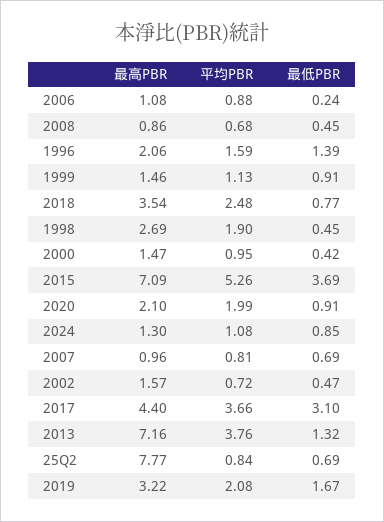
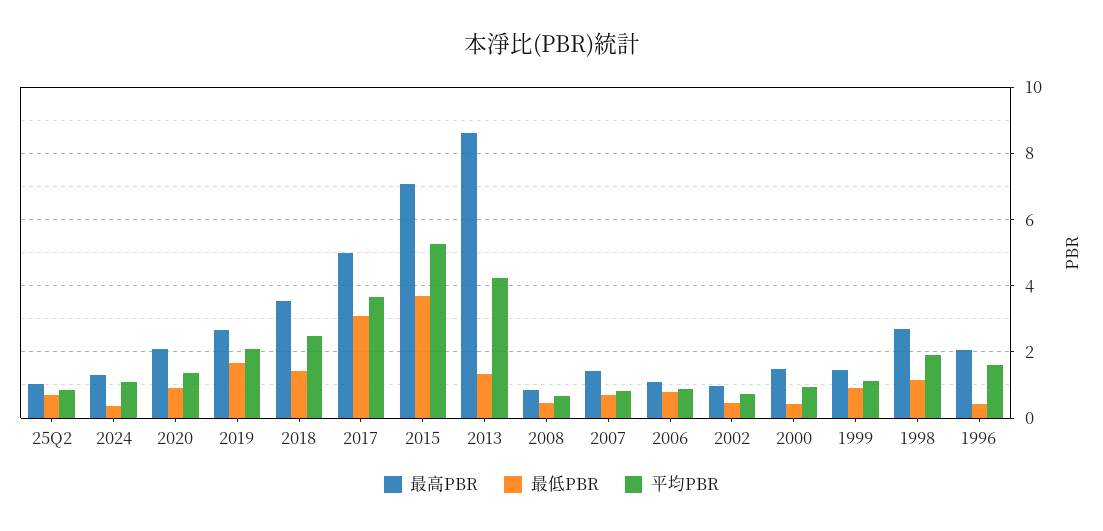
最低PBR, 2006: 0.24 -> 0.8
最低PBR, 1996: 1.39 -> 0.4
最低PBR, 2018: 0.77 -> 1.4
最低PBR, 1998: 0.45 -> 1.2
平均PBR, 2020: 1.99 -> 1.4
最低PBR, 2024: 0.85 -> 0.4
最高PBR, 2007: 0.96 -> 1.4
最高PBR, 2002: 1.57 -> 1
最高PBR, 2017: 4.4 -> 5
最高PBR, 2013: 7.16 -> 8.6
平均PBR, 2013: 3.76 -> 4.2
最高PBR, 25Q2: 7.77 -> 1
最高PBR, 2019: 3.22 -> 2.6

